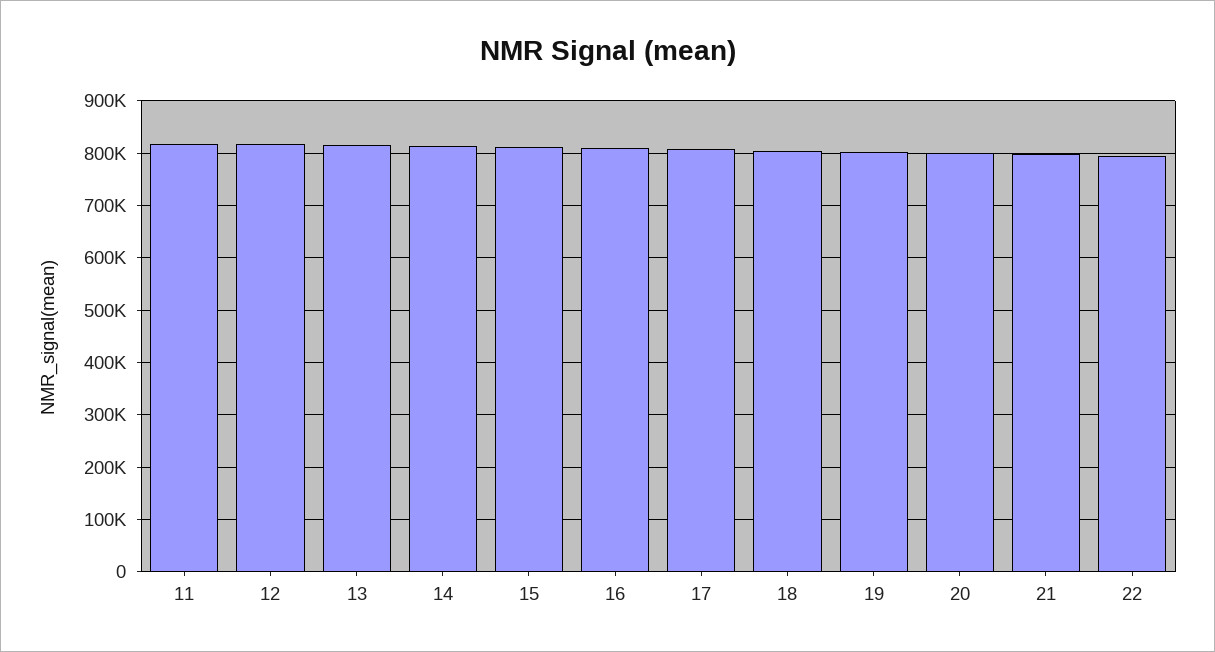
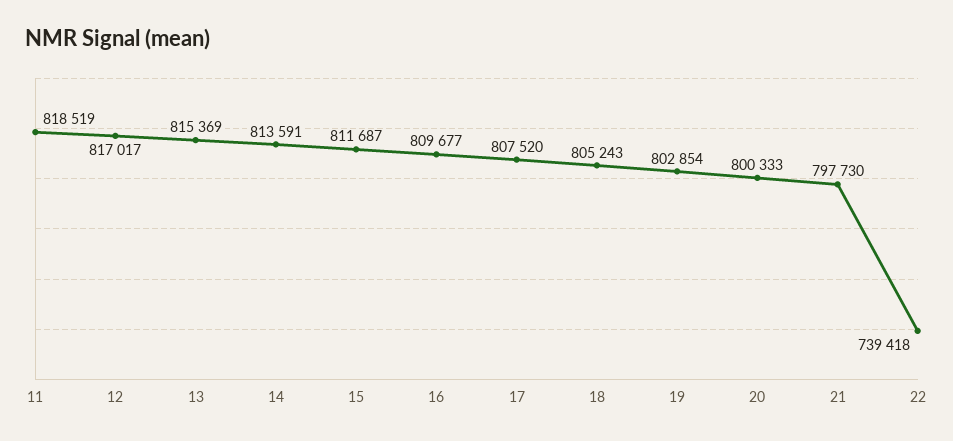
22: 800000 -> 739418

